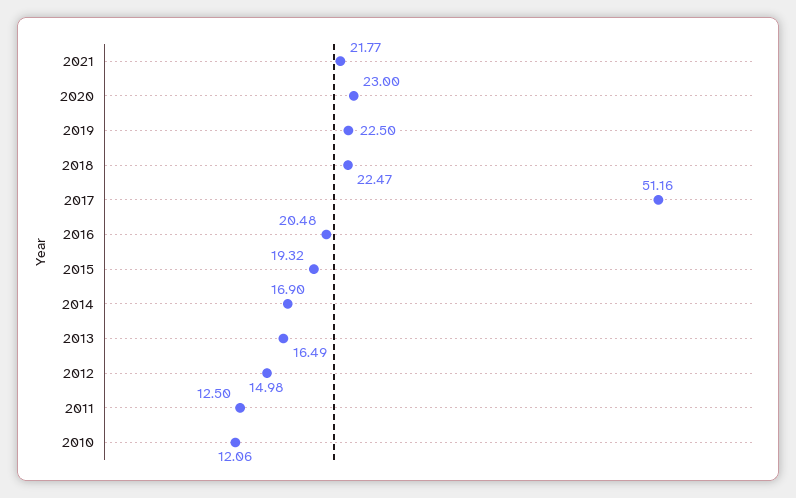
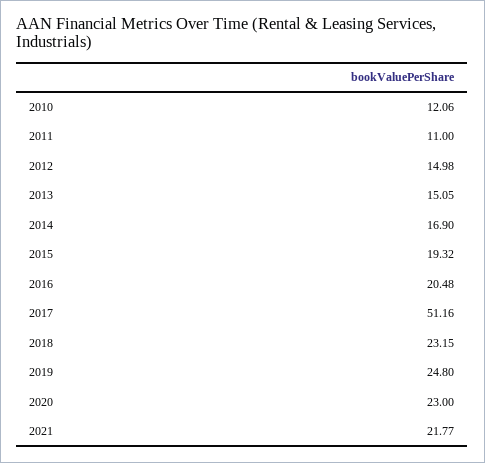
2019: 22.5 -> 24.8
2018: 22.47 -> 23.15
2013: 16.49 -> 15.05
2011: 12.5 -> 11

